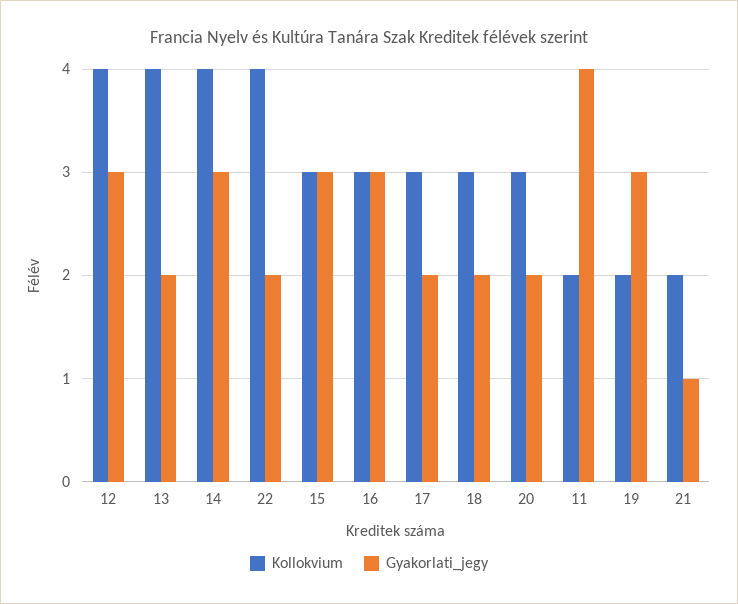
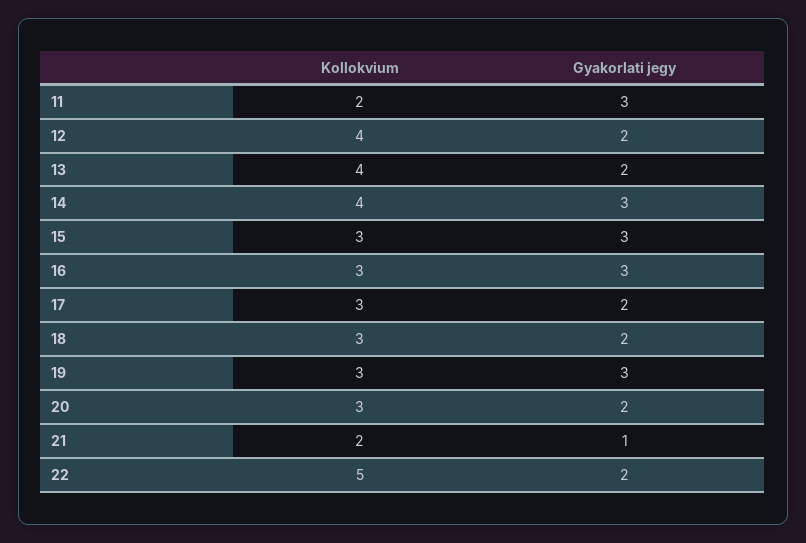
Gyakorlati_jegy, 12: 3 -> 2
Kollokvium, 22: 4 -> 5
Gyakorlati_jegy, 11: 4 -> 3
Kollokvium, 19: 2 -> 3

